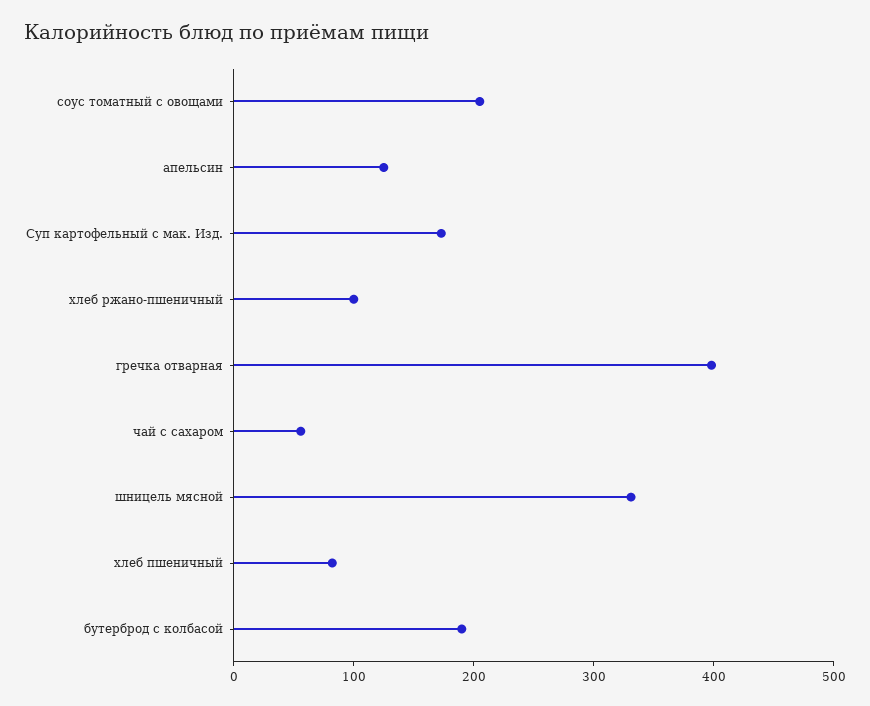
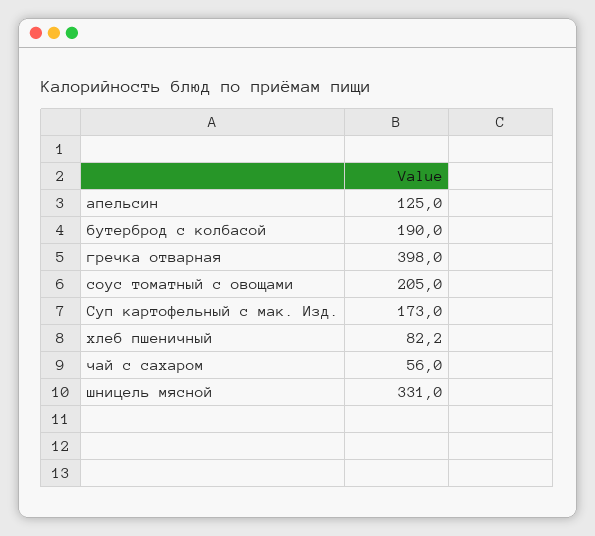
хлеб ржано-пшеничный: 100 -> none

